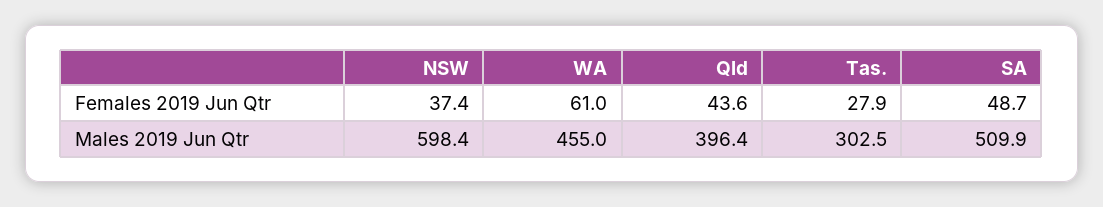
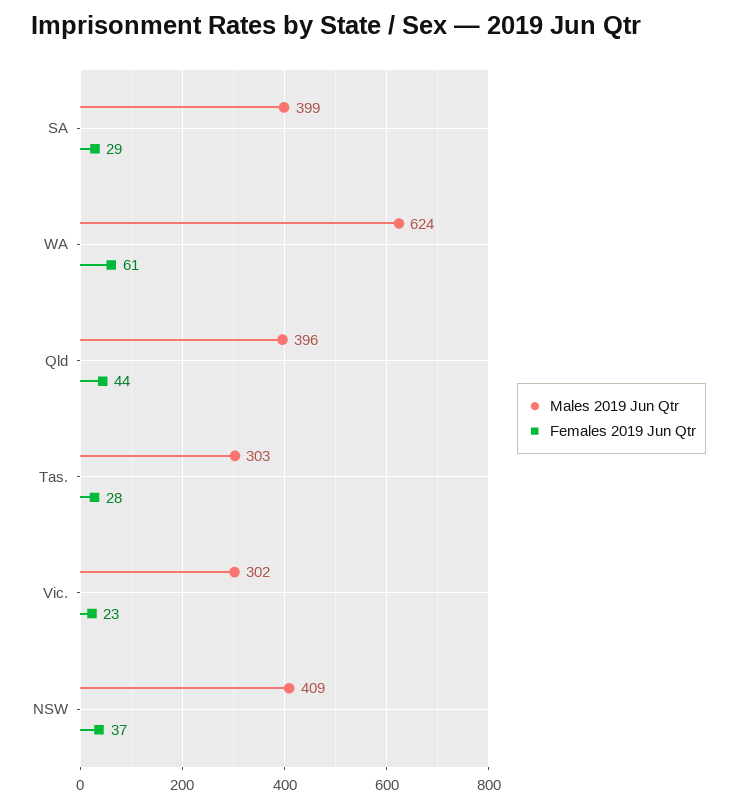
Females 2019 Jun Qtr, SA: 48.7 -> 29
Males 2019 Jun Qtr, NSW: 598.4 -> 409
Males 2019 Jun Qtr, WA: 455 -> 624
Males 2019 Jun Qtr, SA: 509.9 -> 399
Males 2019 Jun Qtr, Vic.: none -> 302
Females 2019 Jun Qtr, Vic.: none -> 23

